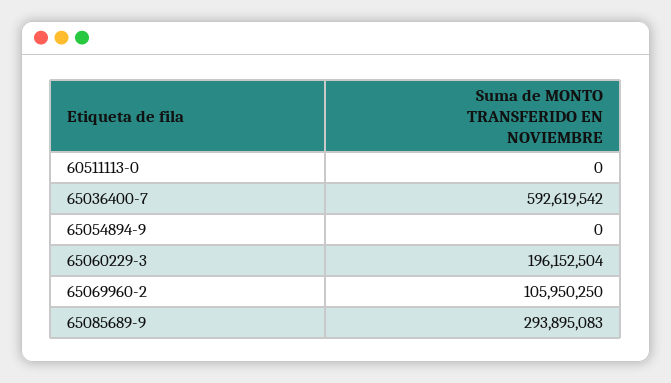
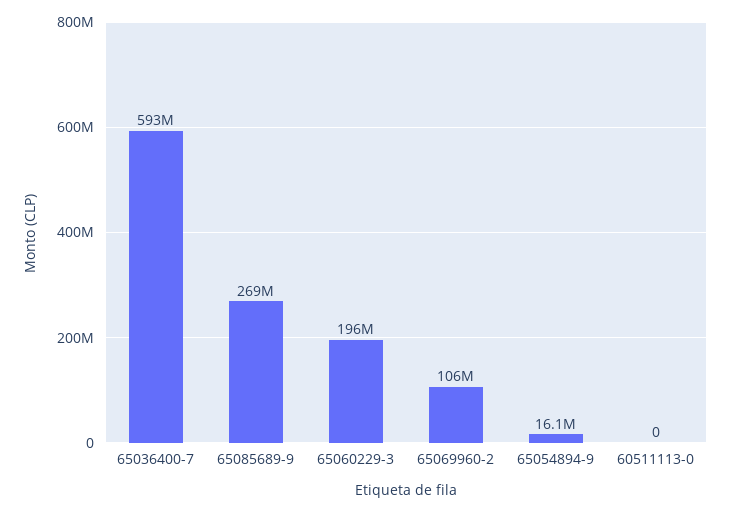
65054894-9: 0 -> 16100000
65085689-9: 293895083 -> 269000000

